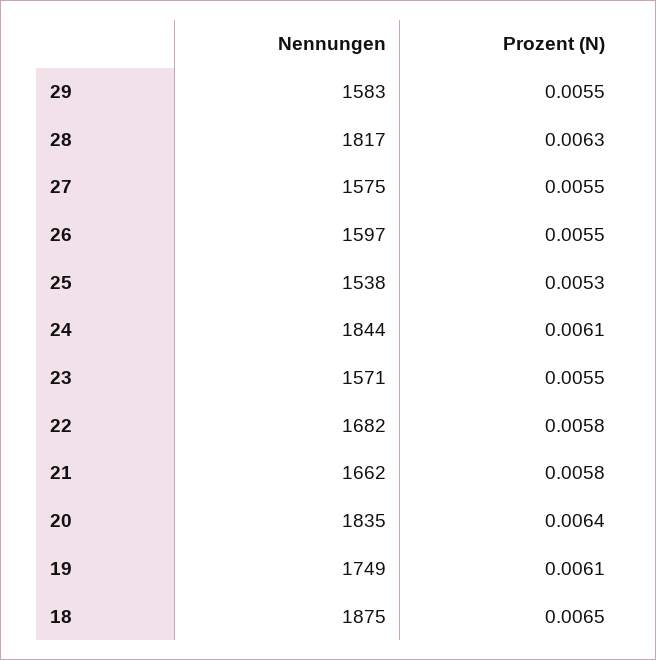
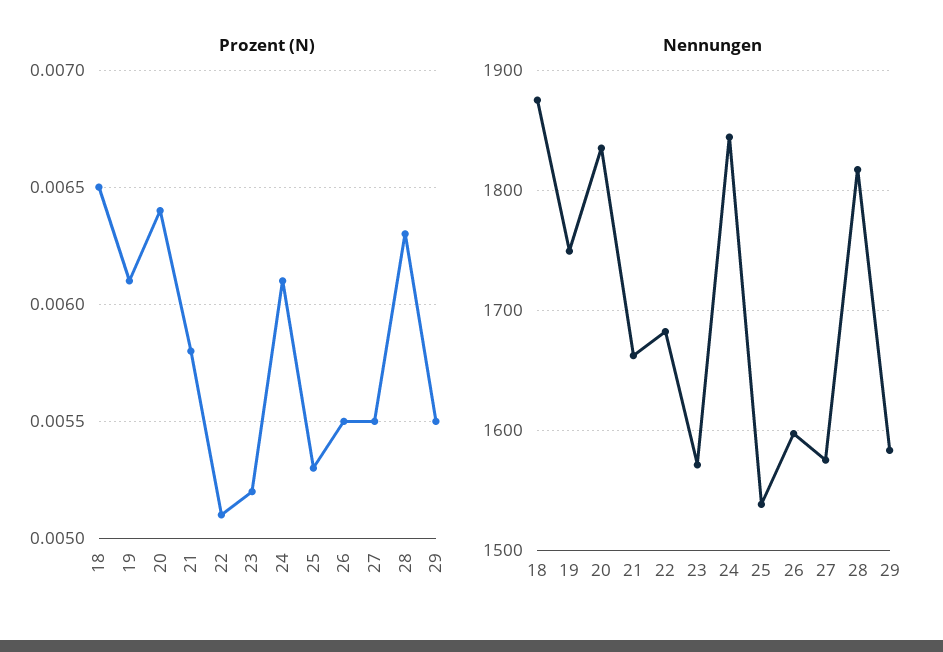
Prozent (N), 23: 0.0055 -> 0.0052
Prozent (N), 22: 0.0058 -> 0.0051

